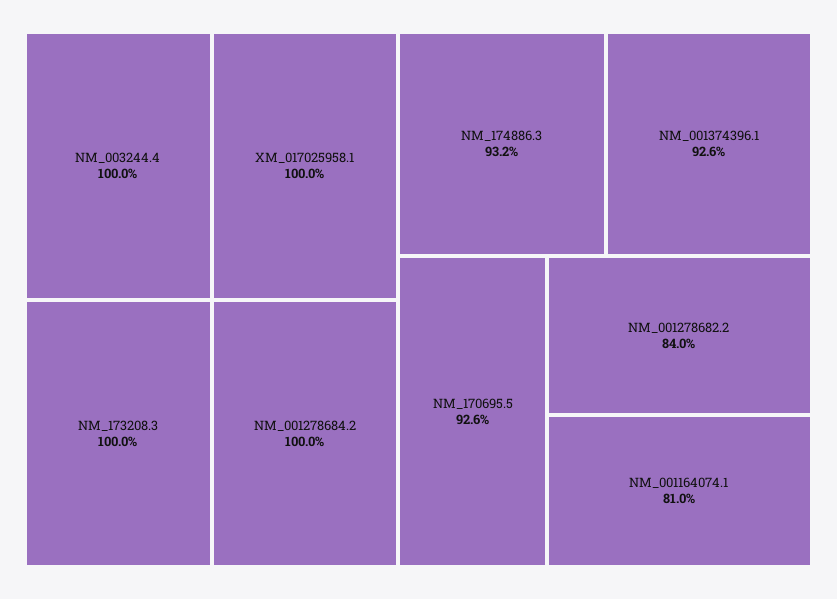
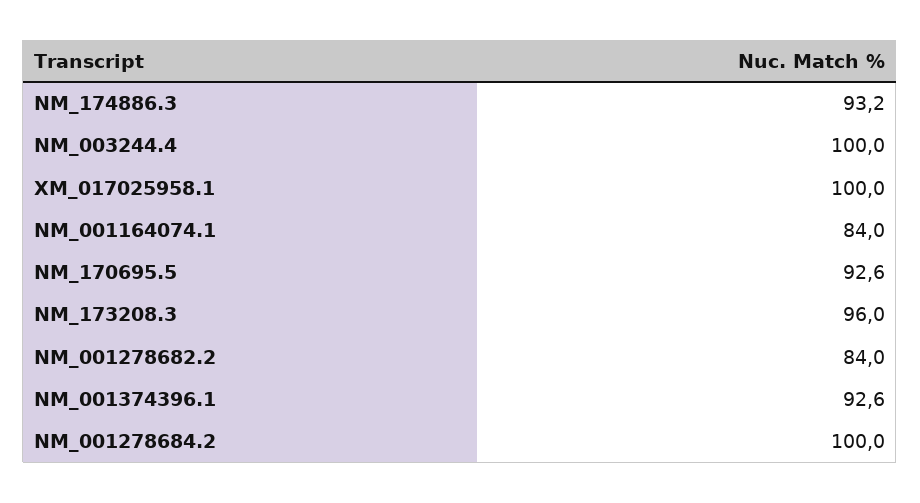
NM_173208.3: 100 -> 96
NM_001164074.1: 81 -> 84

